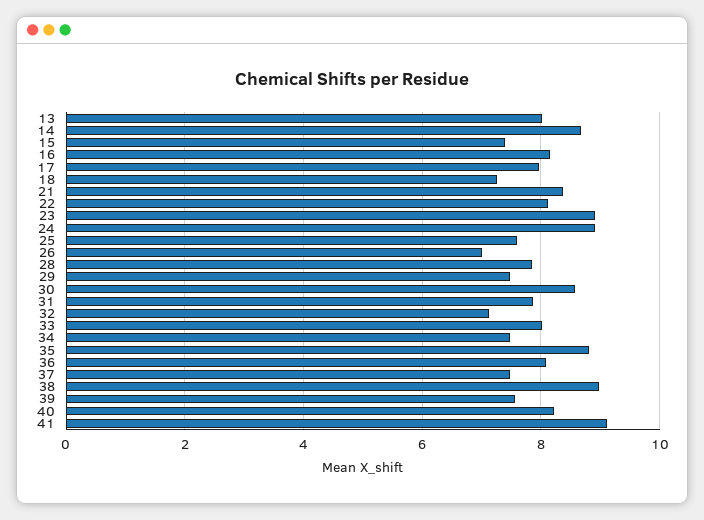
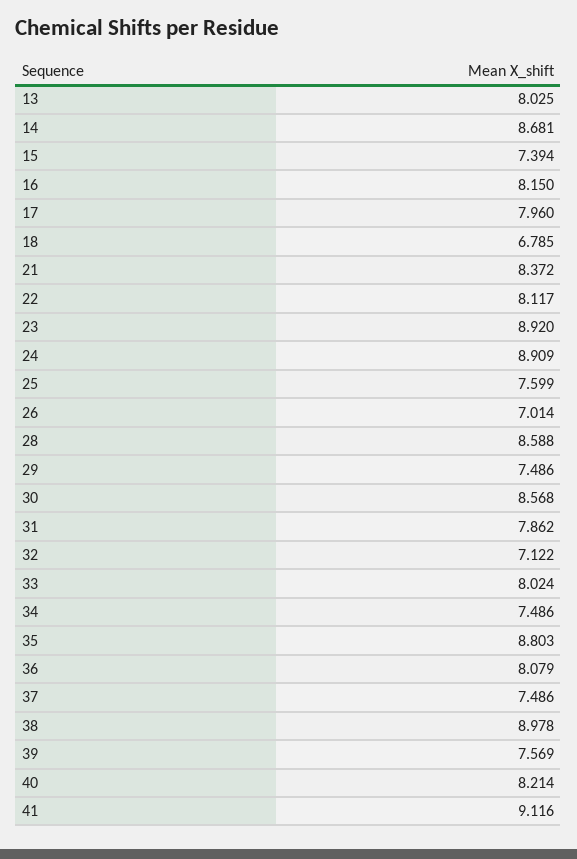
18: 7.2 -> 6.785
28: 7.8 -> 8.588

